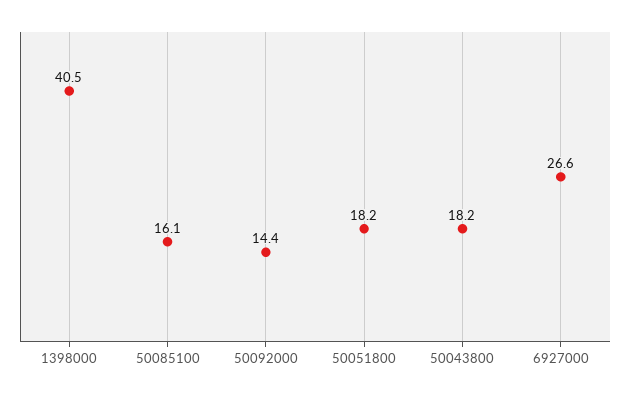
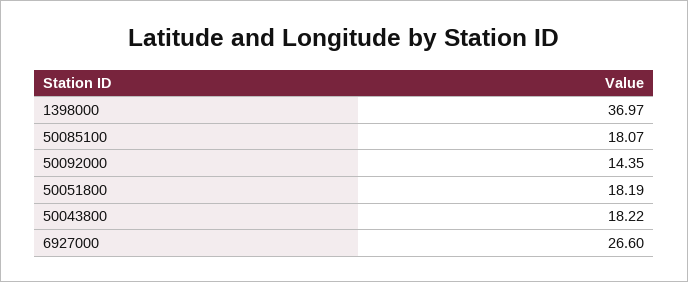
1398000: 40.5 -> 36.97
50085100: 16.1 -> 18.07

